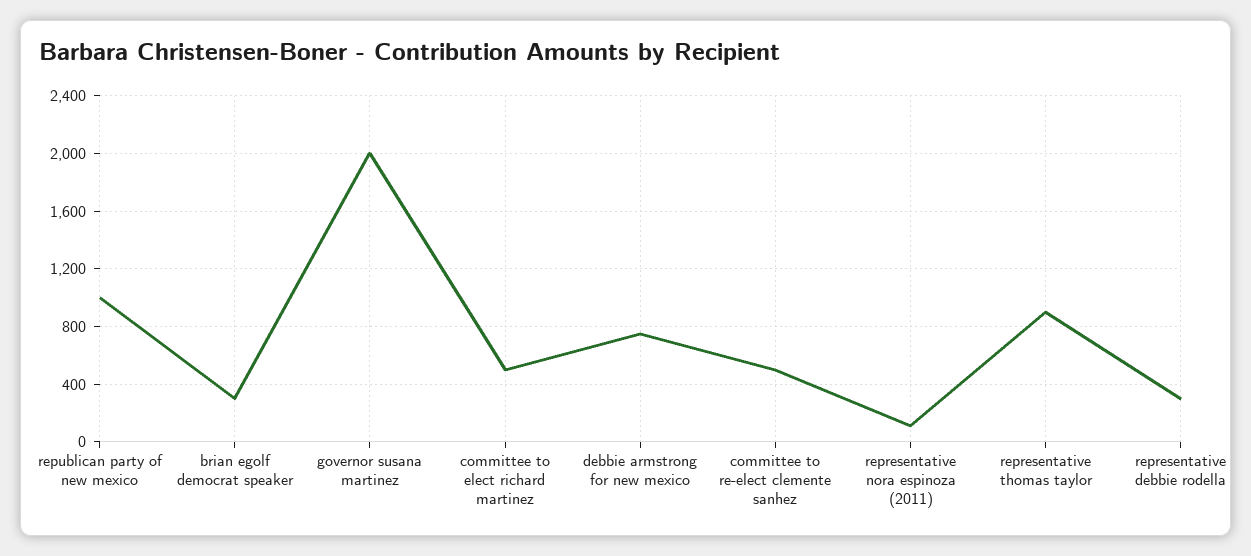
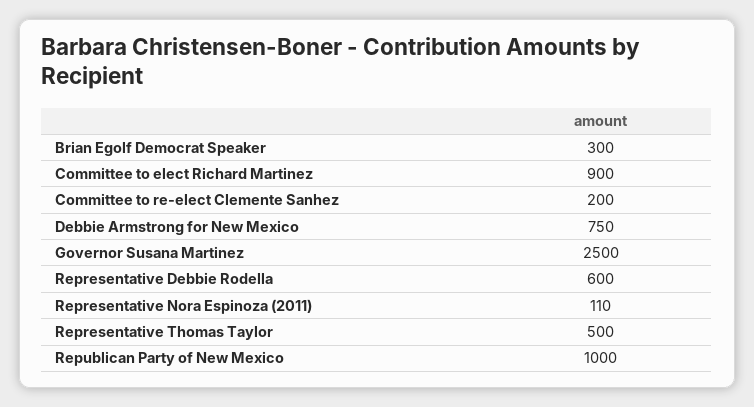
governor susana martinez: 2000 -> 2500
committee to elect richard martinez: 500 -> 900
committee to re-elect clemente sanhez: 500 -> 200
representative thomas taylor: 900 -> 500
representative debbie rodella: 300 -> 600

